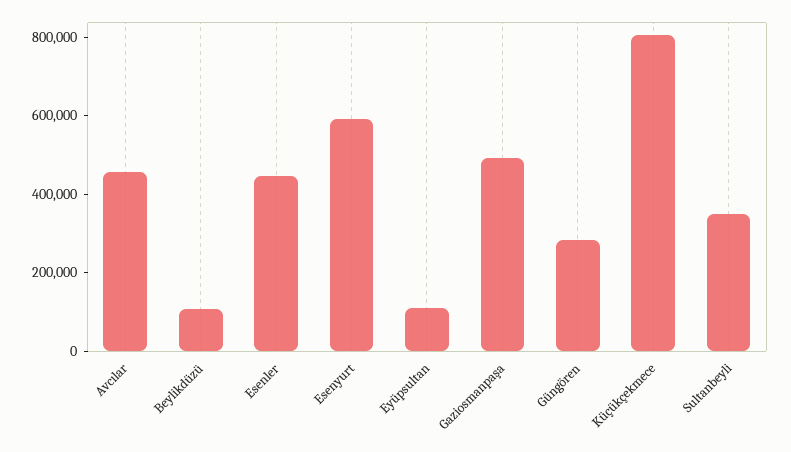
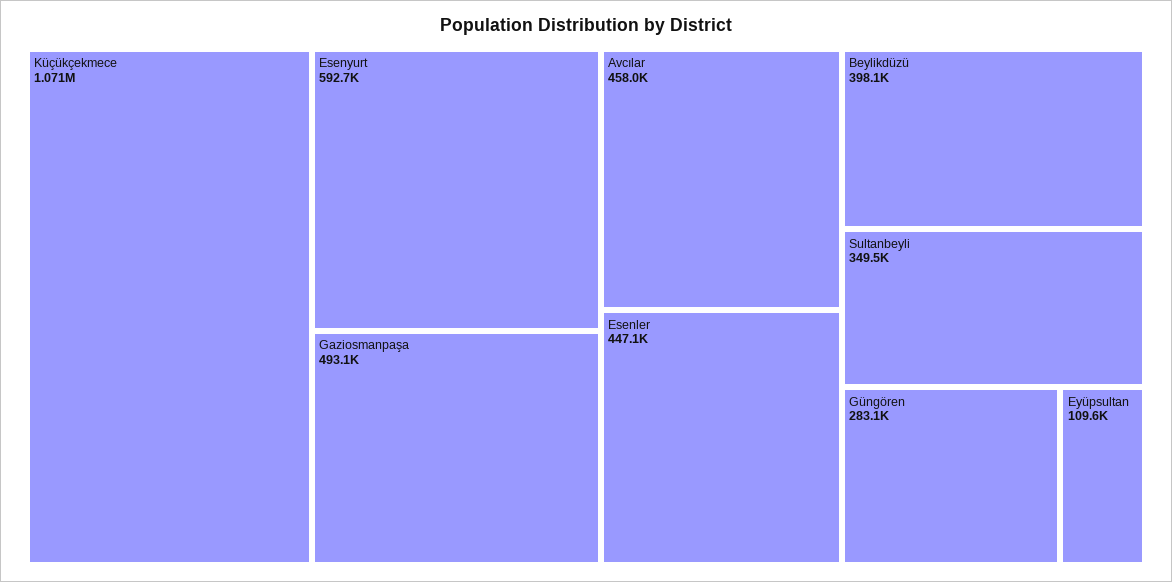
Beylikdüzü: 100000 -> 398100
Küçükçekmece: 800000 -> 1071000

